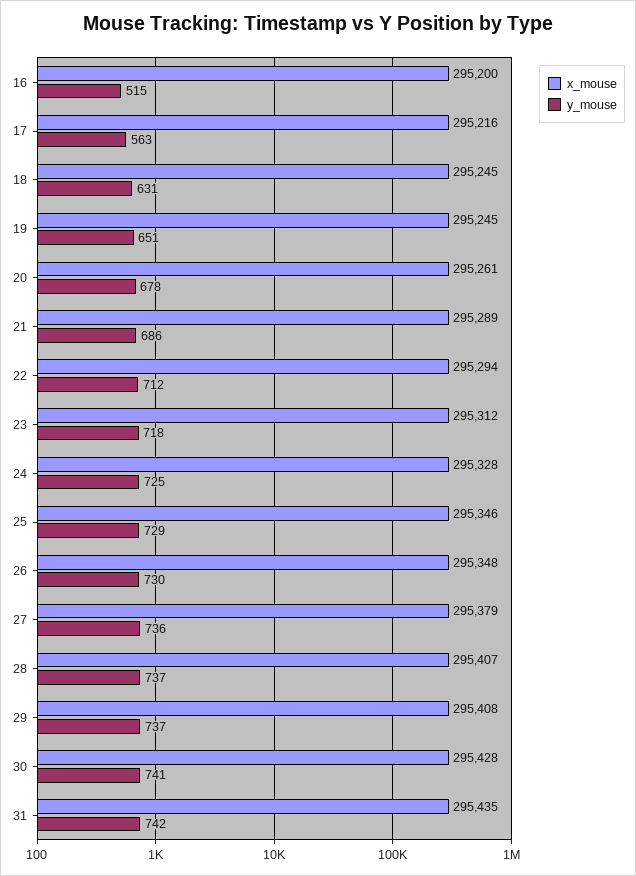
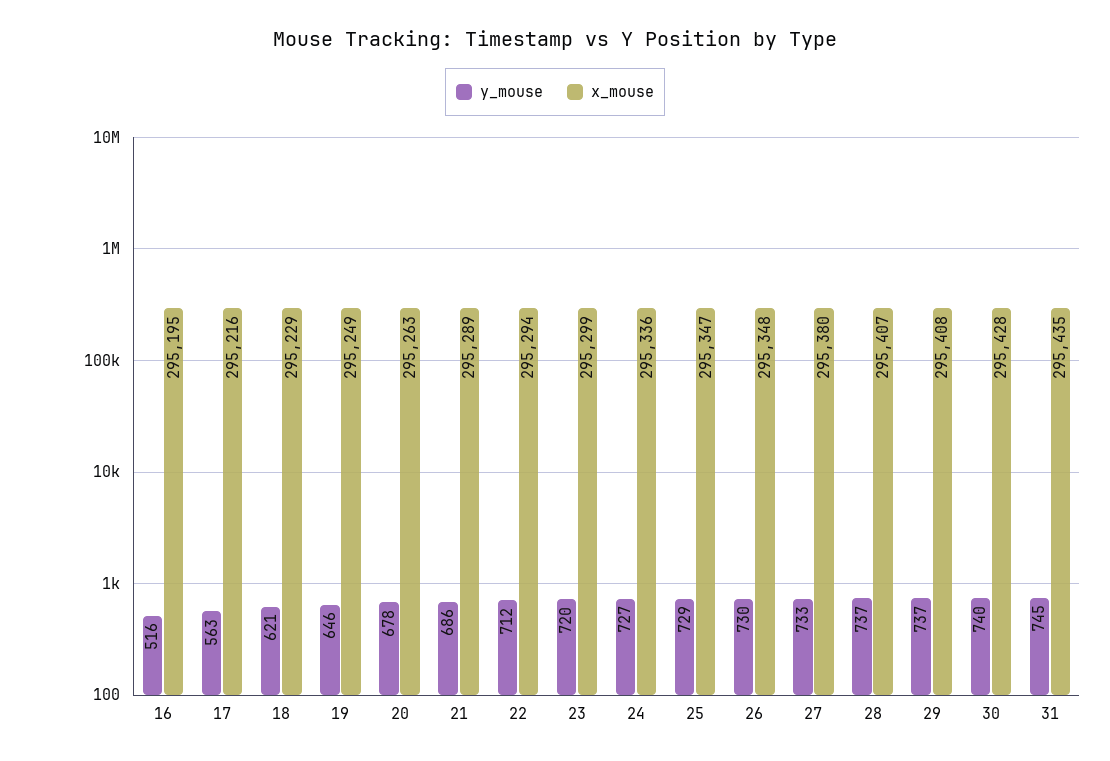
x_mouse, 16: 295200 -> 295195
y_mouse, 16: 515 -> 516
x_mouse, 18: 295245 -> 295229
y_mouse, 18: 631 -> 621
x_mouse, 19: 295245 -> 295249
y_mouse, 19: 651 -> 646
x_mouse, 20: 295261 -> 295263
x_mouse, 23: 295312 -> 295299
y_mouse, 23: 718 -> 720
x_mouse, 24: 295328 -> 295336
y_mouse, 24: 725 -> 727
x_mouse, 25: 295346 -> 295347
x_mouse, 27: 295379 -> 295380
y_mouse, 27: 736 -> 733
y_mouse, 30: 741 -> 740
y_mouse, 31: 742 -> 745

